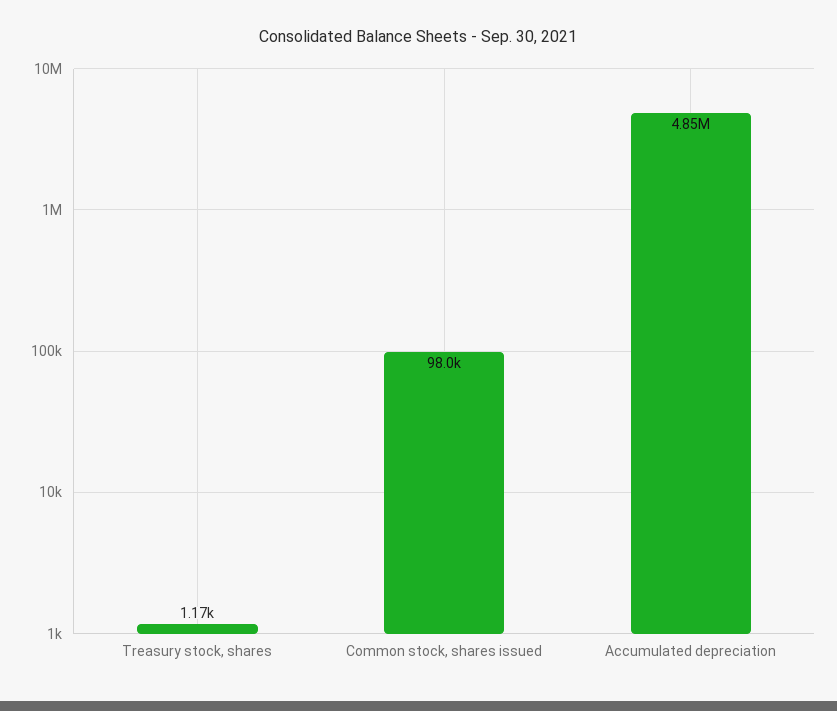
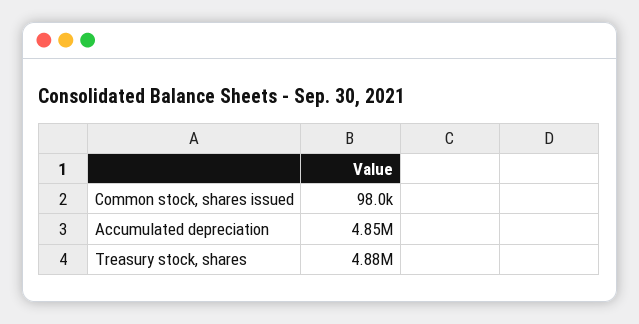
Treasury stock, shares: 1170 -> 4880000

